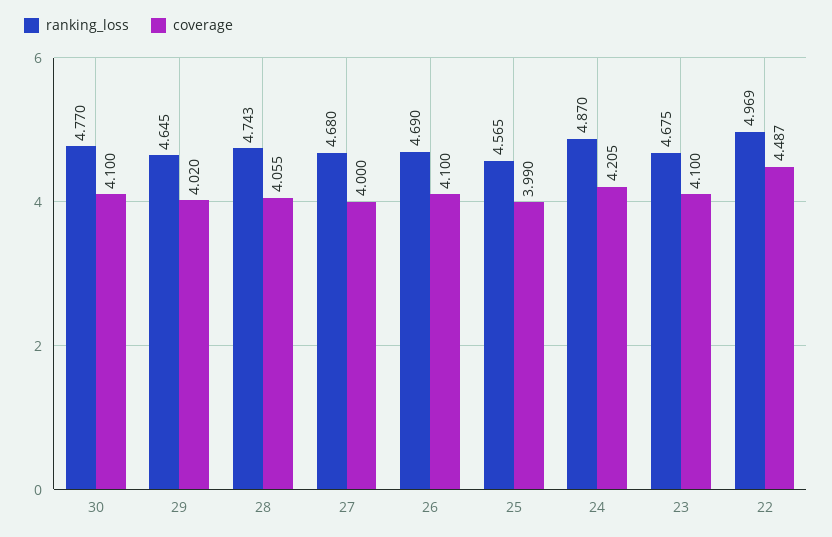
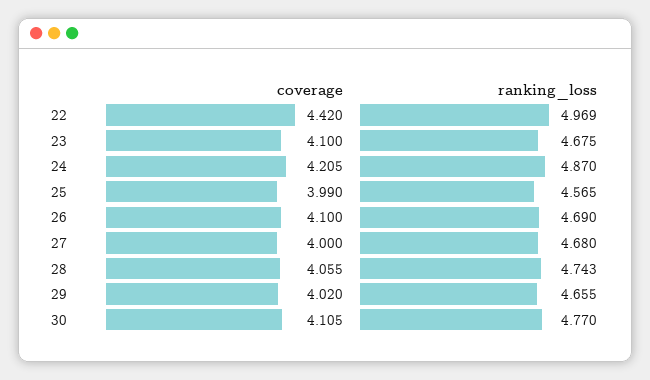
coverage, 30: 4.1 -> 4.105
ranking_loss, 29: 4.645 -> 4.655
coverage, 22: 4.487 -> 4.42

